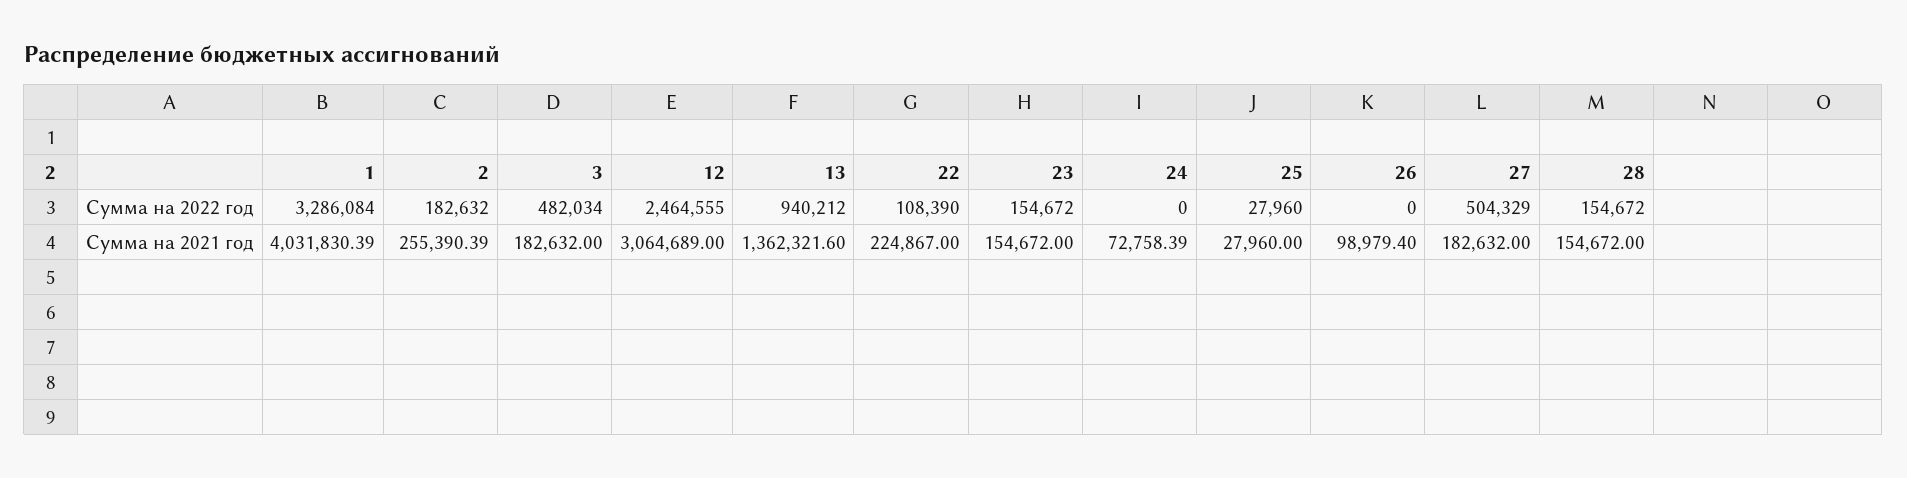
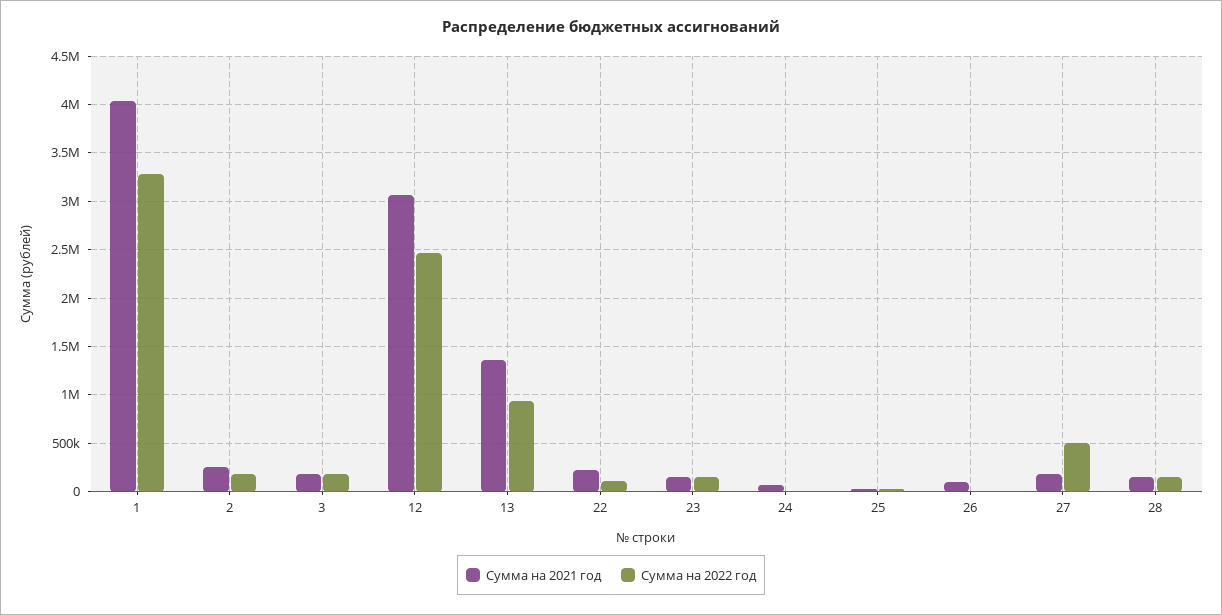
Сумма на 2022 год, 3: 482034 -> 200000

